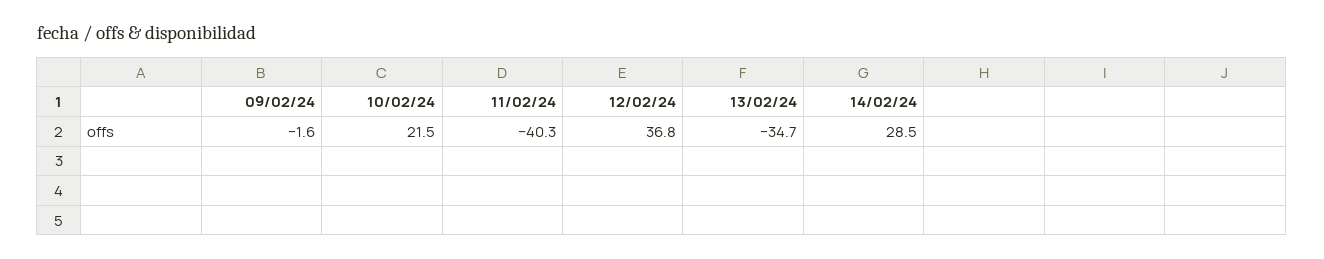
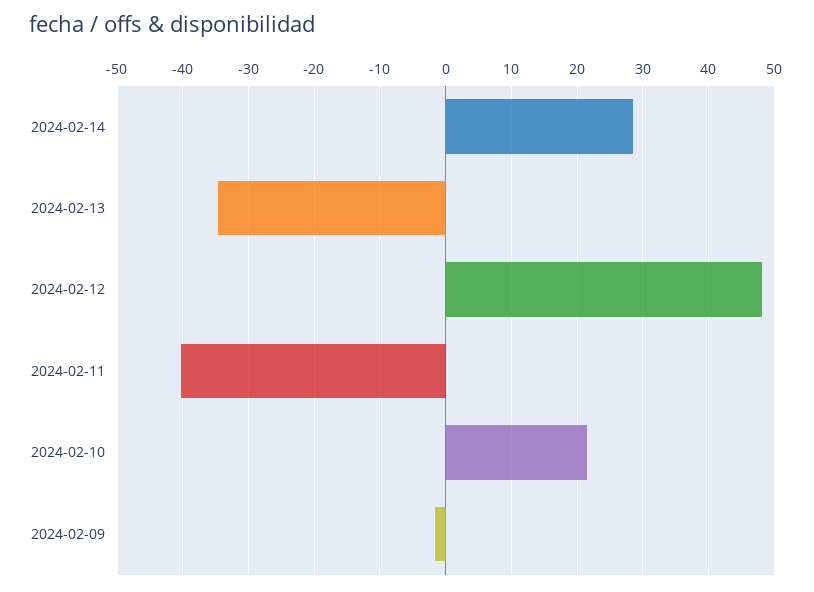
12/02/24: 36.8 -> 48

